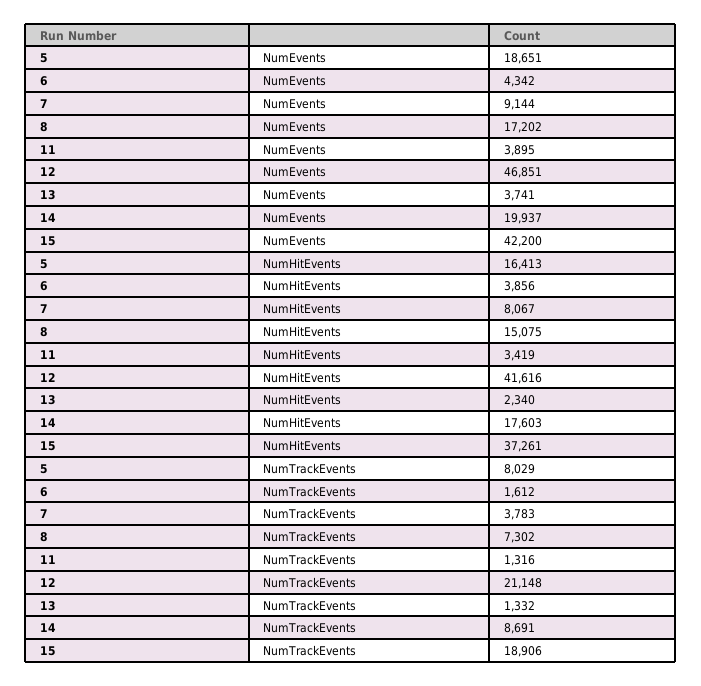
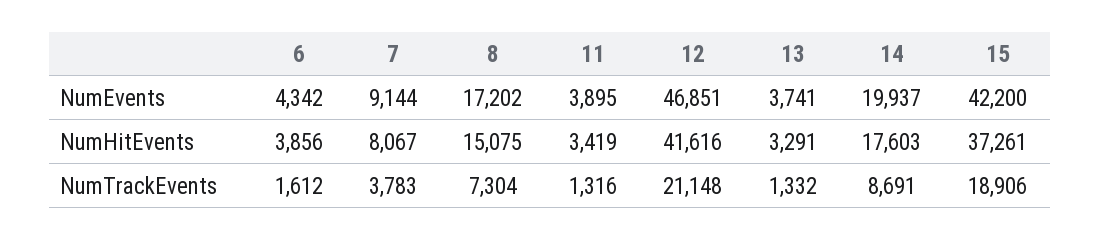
5, NumEvents: 18651 -> none
5, NumHitEvents: 16413 -> none
13, NumHitEvents: 2340 -> 3291
5, NumTrackEvents: 8029 -> none
8, NumTrackEvents: 7302 -> 7304

